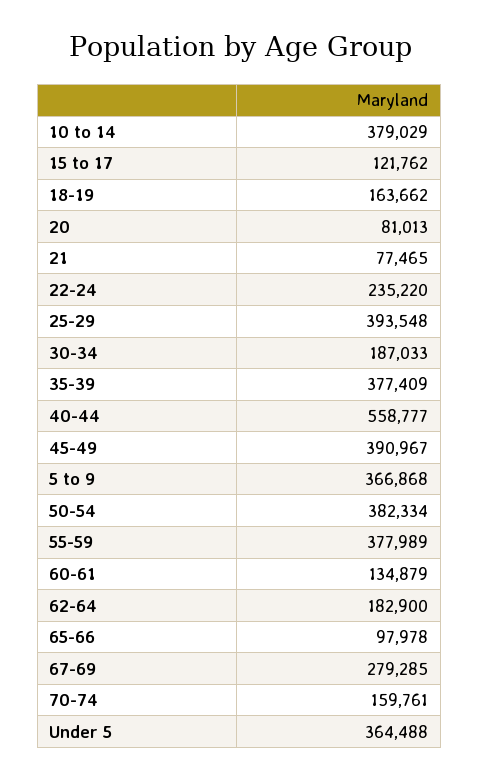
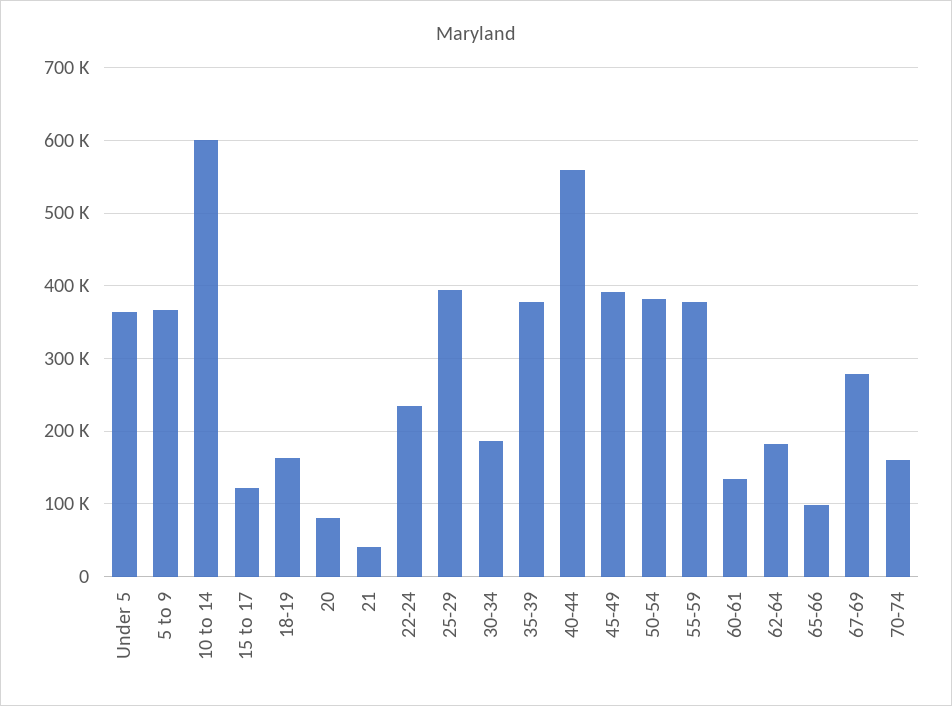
10 to 14: 379029 -> 600000
21: 77465 -> 40000

